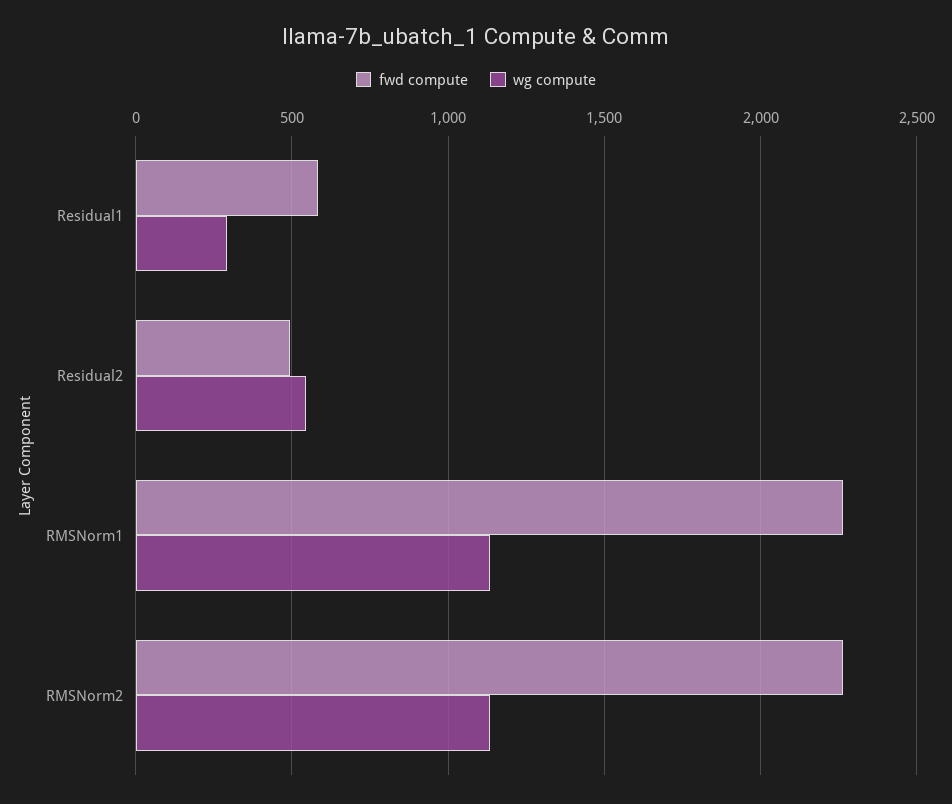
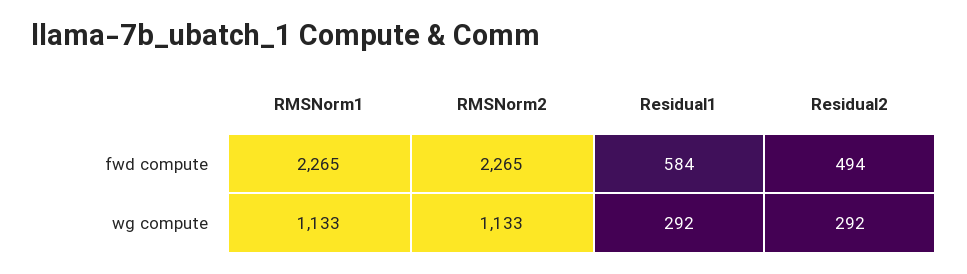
wg compute, Residual2: 550 -> 292

